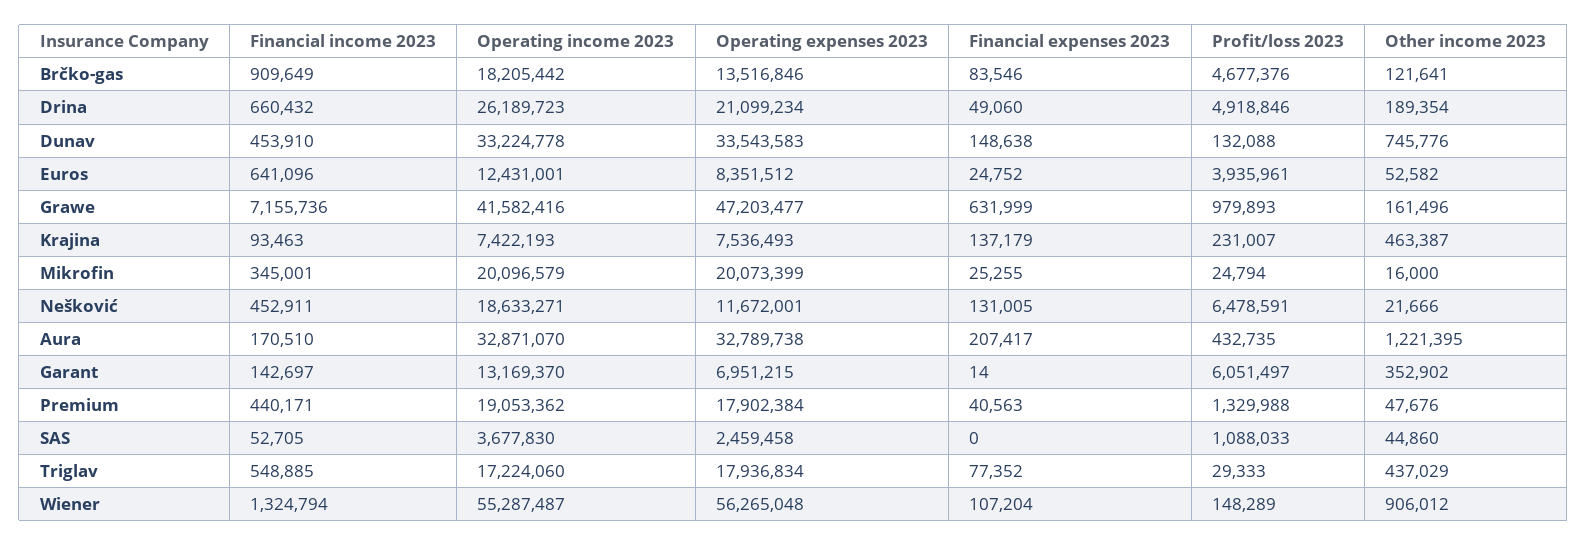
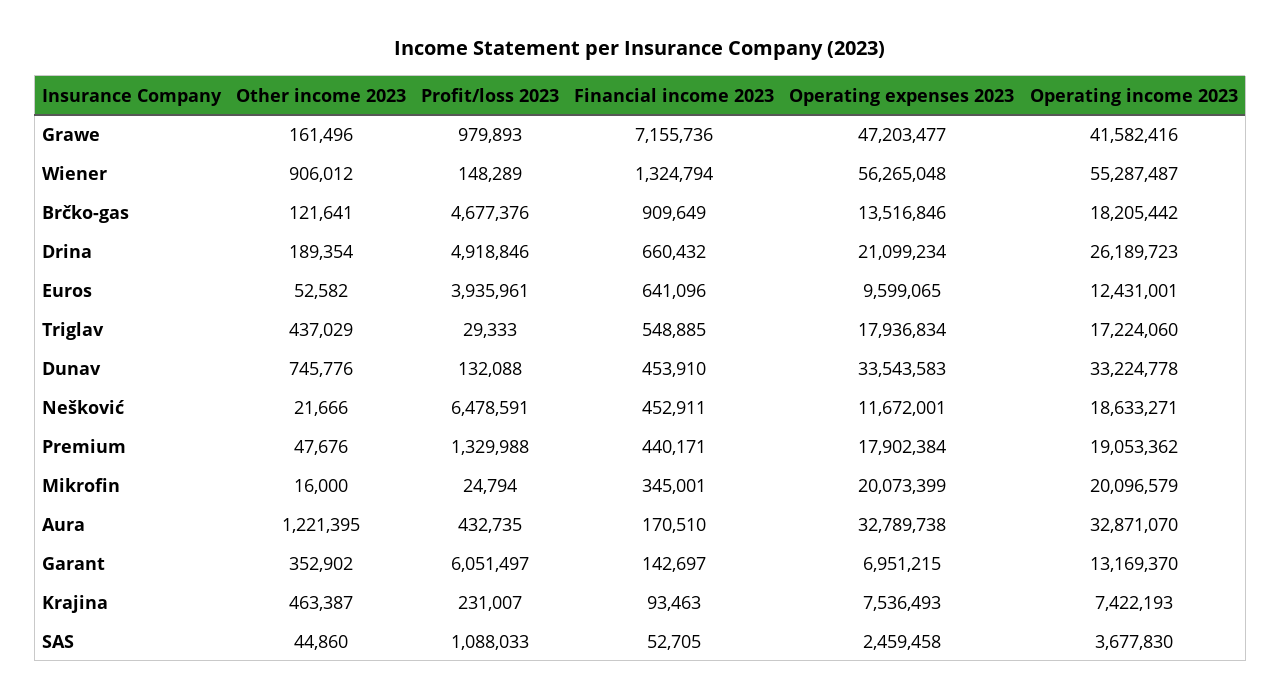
Financial expenses 2023, Brčko-gas: 83546 -> none
Financial expenses 2023, Drina: 49060 -> none
Financial expenses 2023, Dunav: 148638 -> none
Operating expenses 2023, Euros: 8351512 -> 9599065
Financial expenses 2023, Euros: 24752 -> none
Financial expenses 2023, Grawe: 631999 -> none
Financial expenses 2023, Krajina: 137179 -> none
Financial expenses 2023, Mikrofin: 25255 -> none
Financial expenses 2023, Nešković: 131005 -> none
Financial expenses 2023, Aura: 207417 -> none
Financial expenses 2023, Garant: 14 -> none
Financial expenses 2023, Premium: 40563 -> none
Financial expenses 2023, SAS: 0 -> none
Financial expenses 2023, Triglav: 77352 -> none
Financial expenses 2023, Wiener: 107204 -> none

